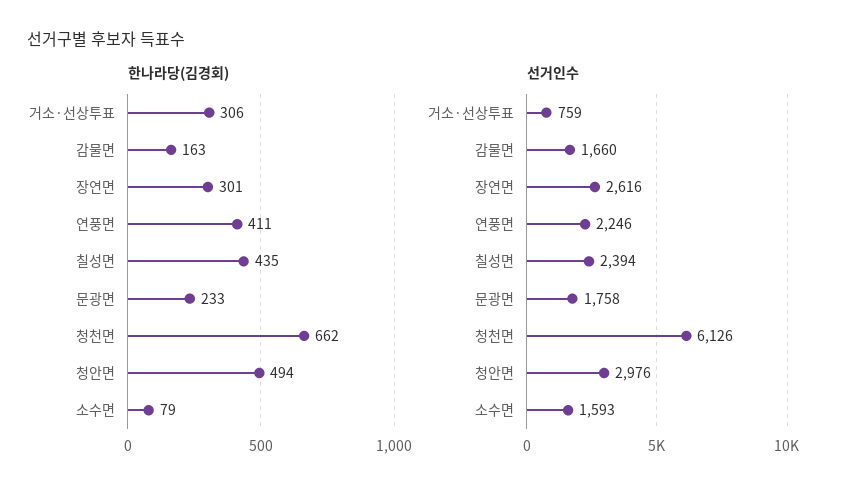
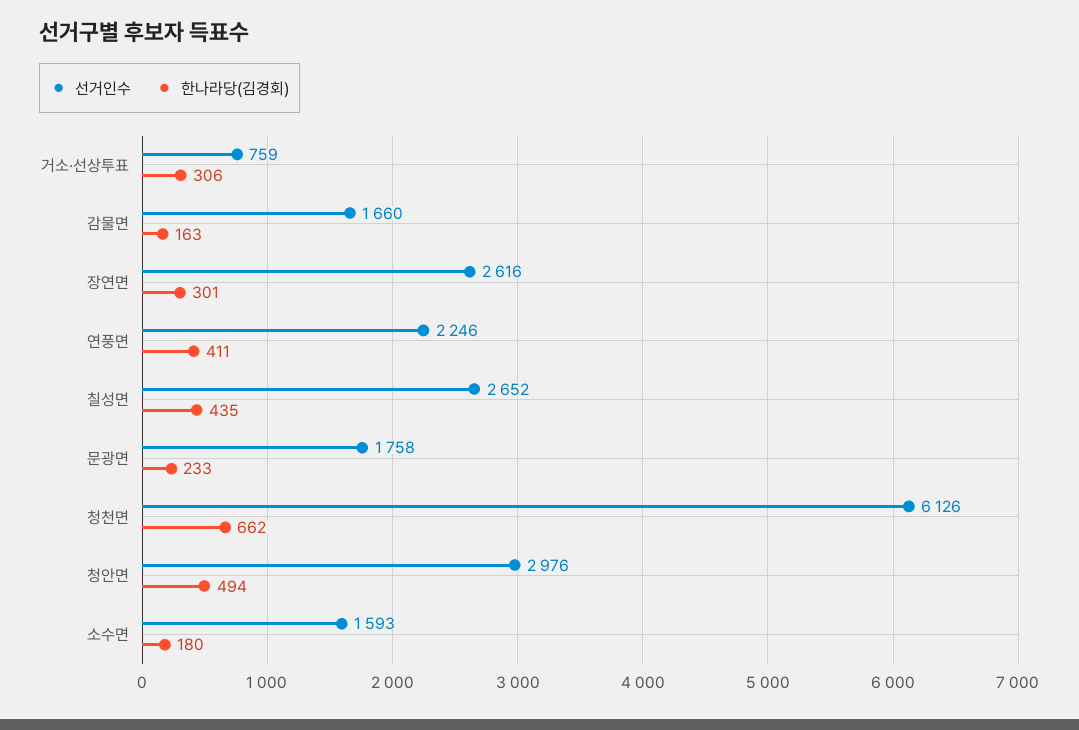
한나라당(김경회), 소수면: 79 -> 180
선거인수, 칠성면: 2394 -> 2652

